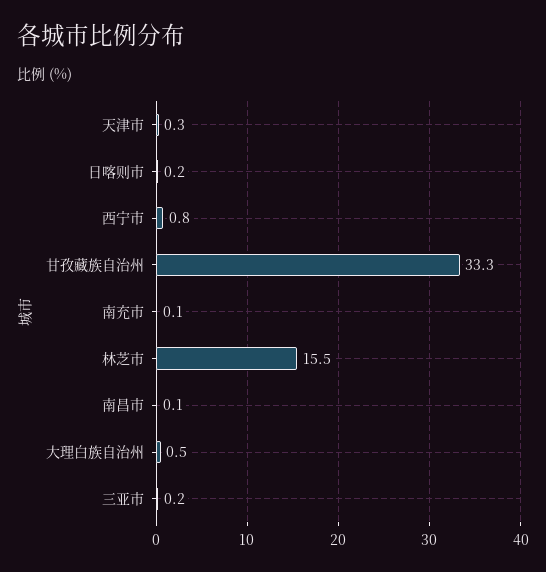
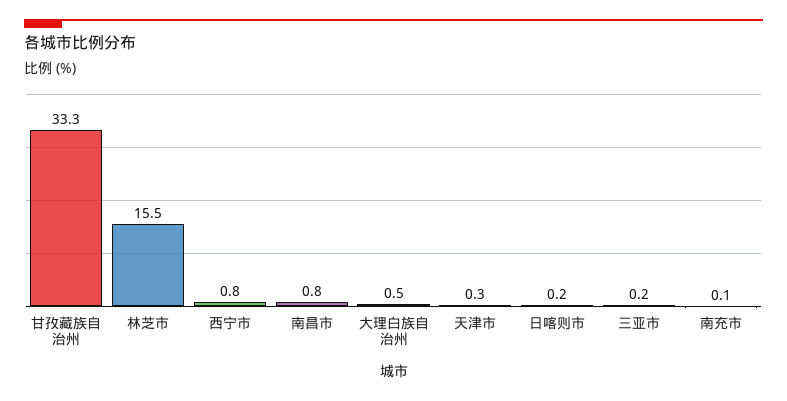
南昌市: 0.1 -> 0.8

